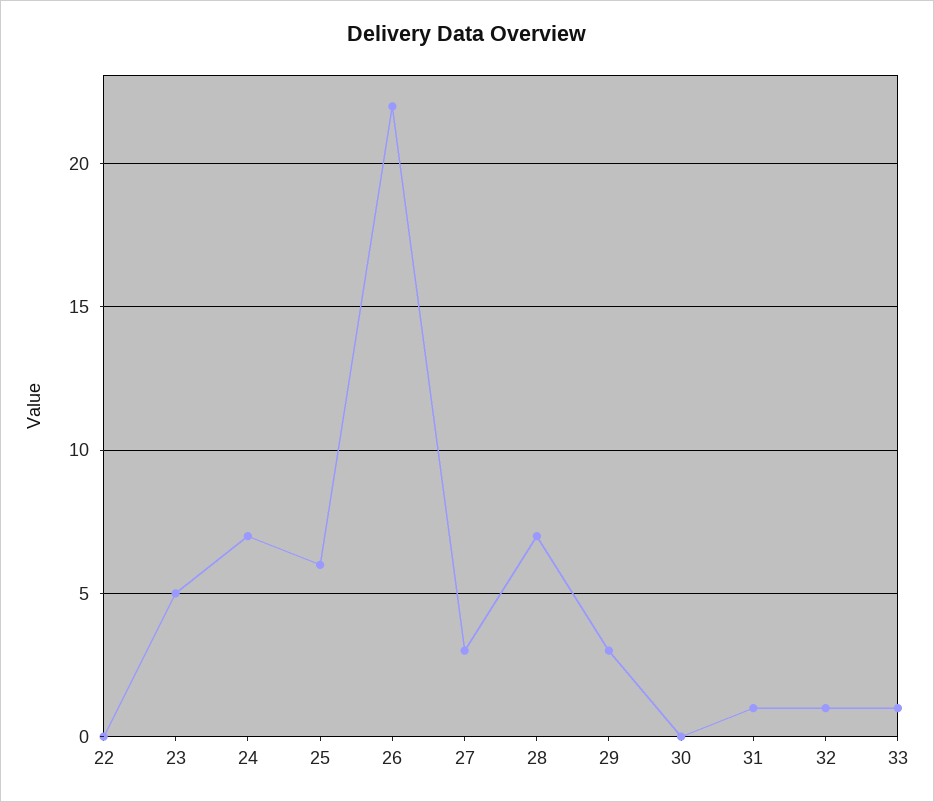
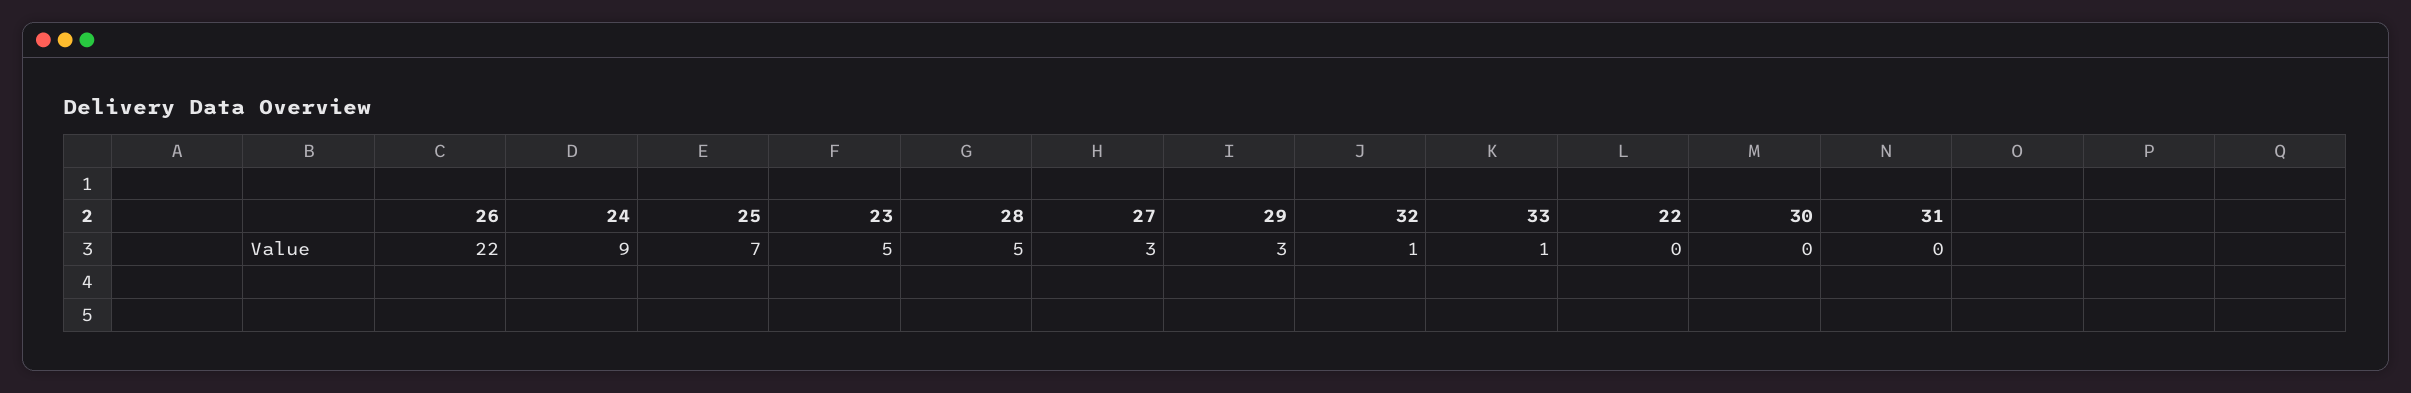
24: 7 -> 9
25: 6 -> 7
28: 7 -> 5
31: 1 -> 0

